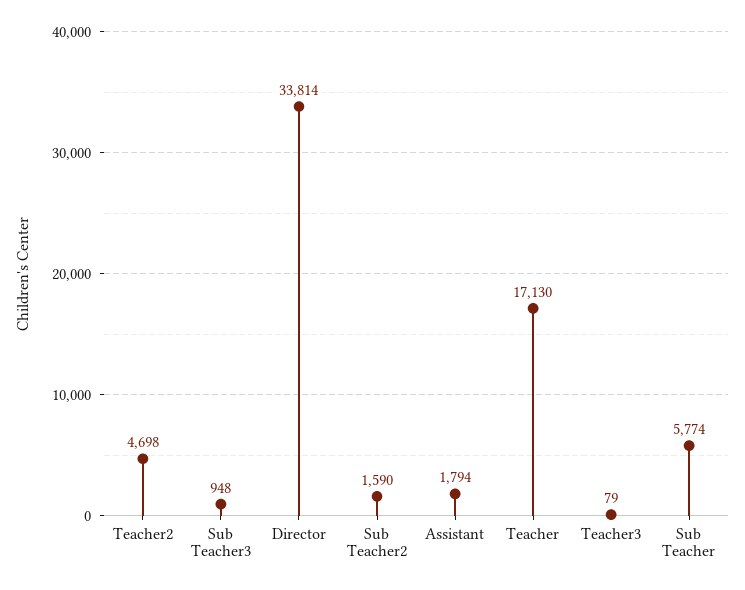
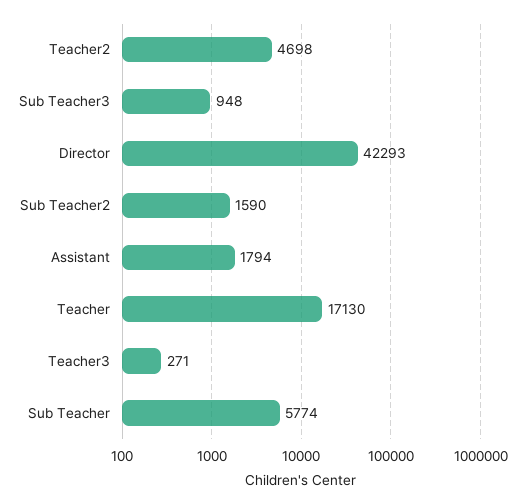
Director: 33814 -> 42293
Teacher3: 79 -> 271

